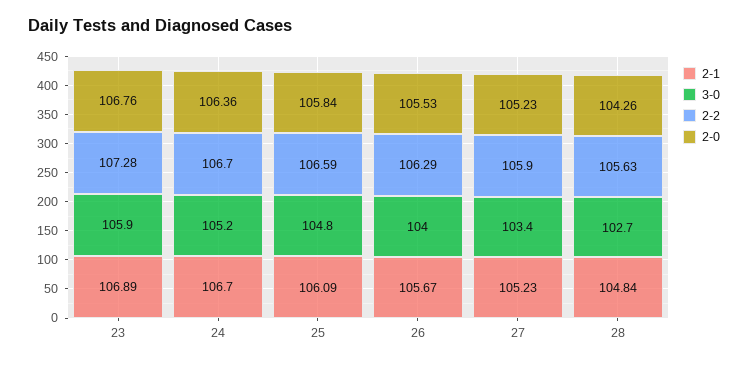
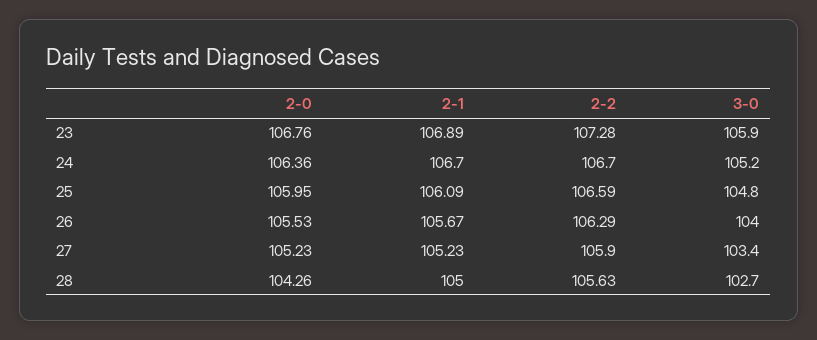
2-0, 25: 105.84 -> 105.95
2-1, 28: 104.84 -> 105

